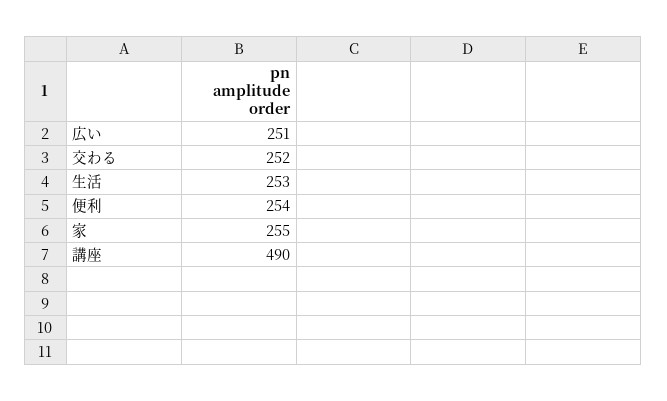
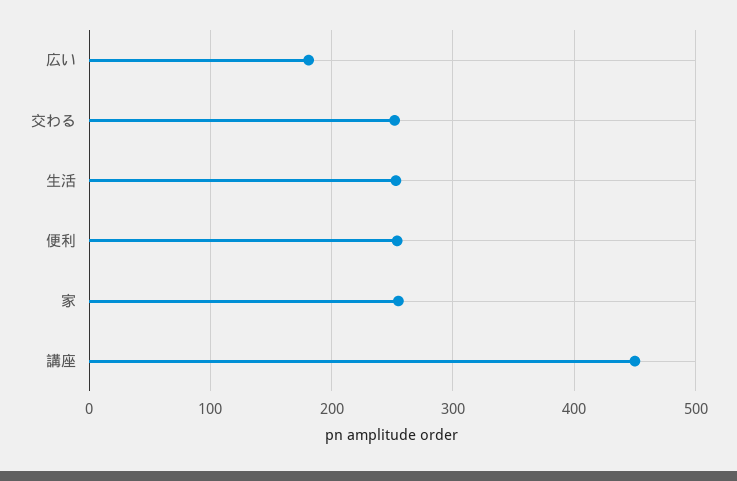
広い: 251 -> 180
講座: 490 -> 450

